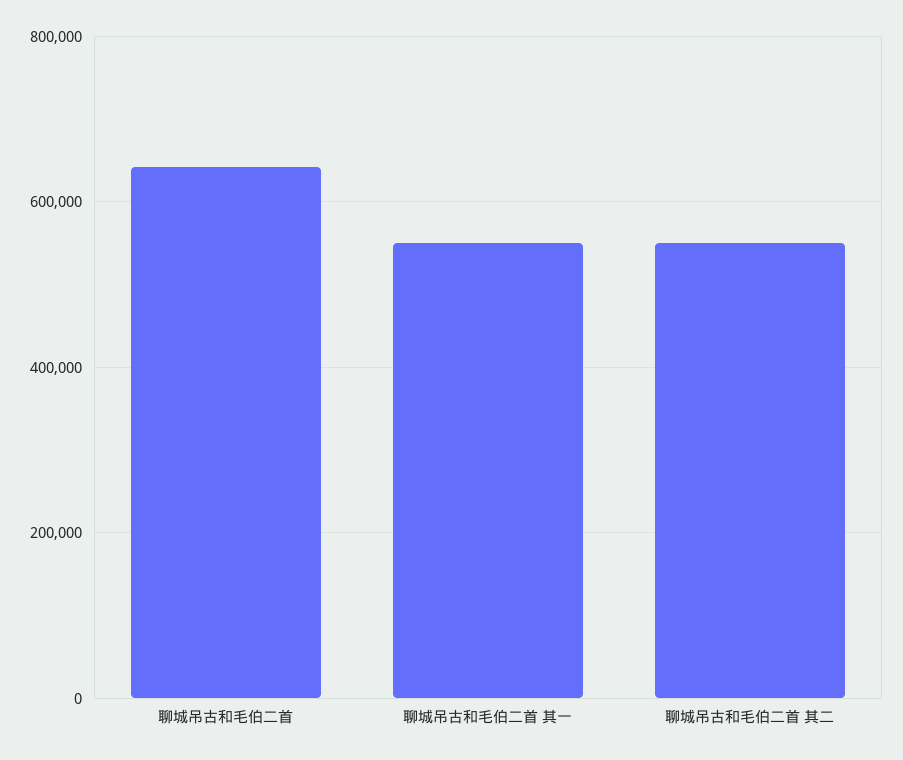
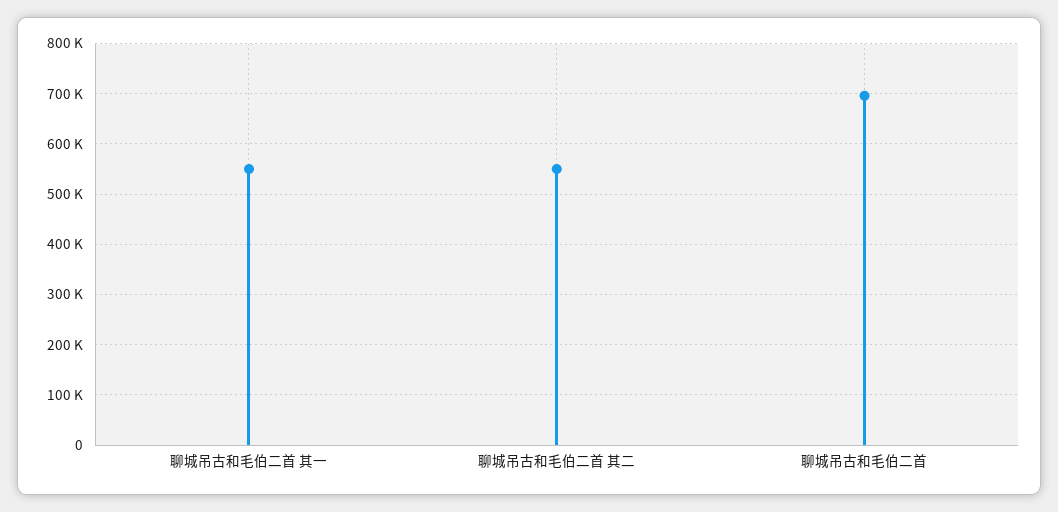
聊城吊古和毛伯二首: 640000 -> 700000

